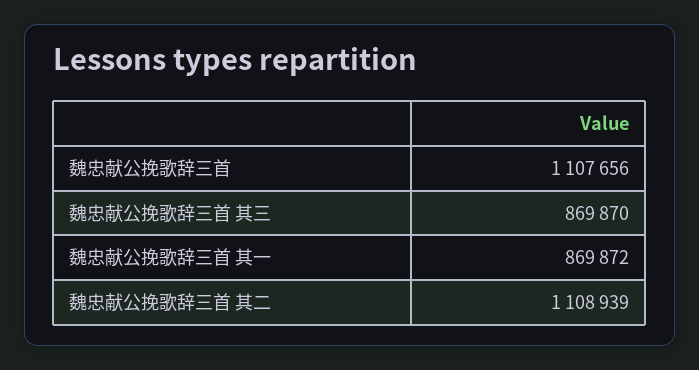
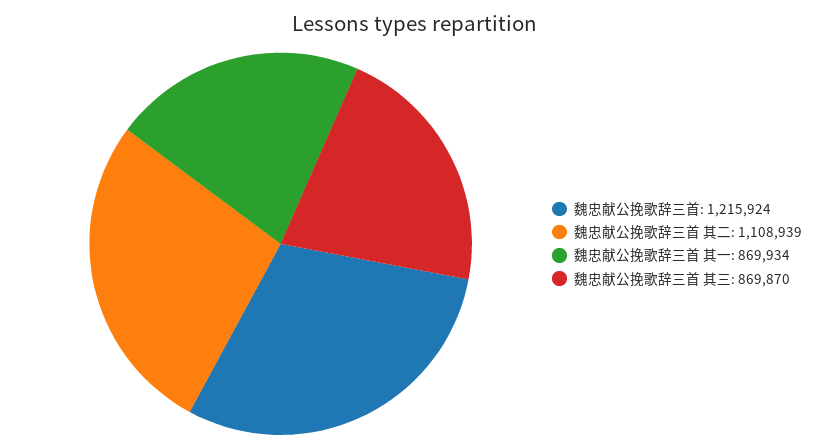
魏忠献公挽歌辞三首: 1107656 -> 1215924
魏忠献公挽歌辞三首 其一: 869872 -> 869934

